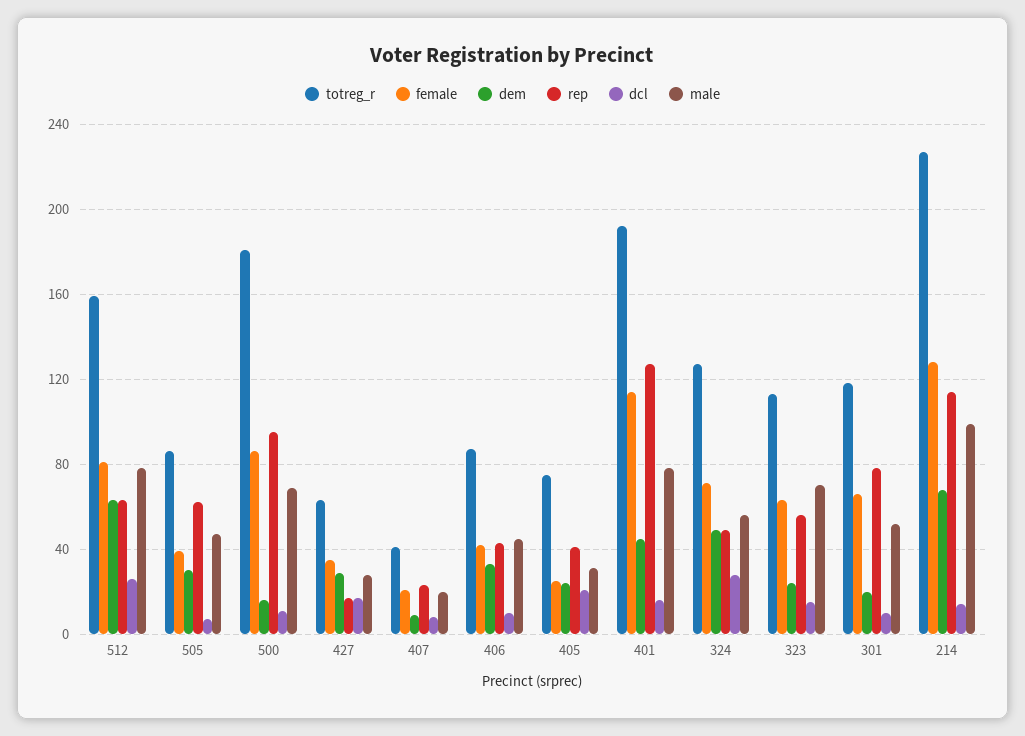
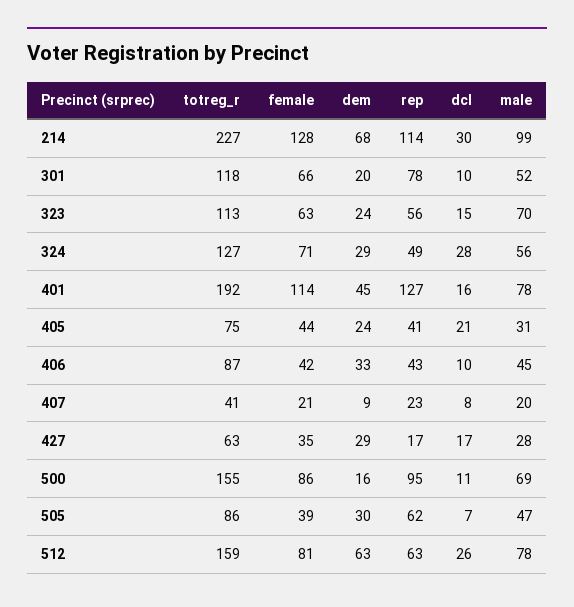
totreg_r, 500: 180 -> 155
female, 405: 25 -> 44
dem, 324: 50 -> 29
dcl, 214: 15 -> 30

